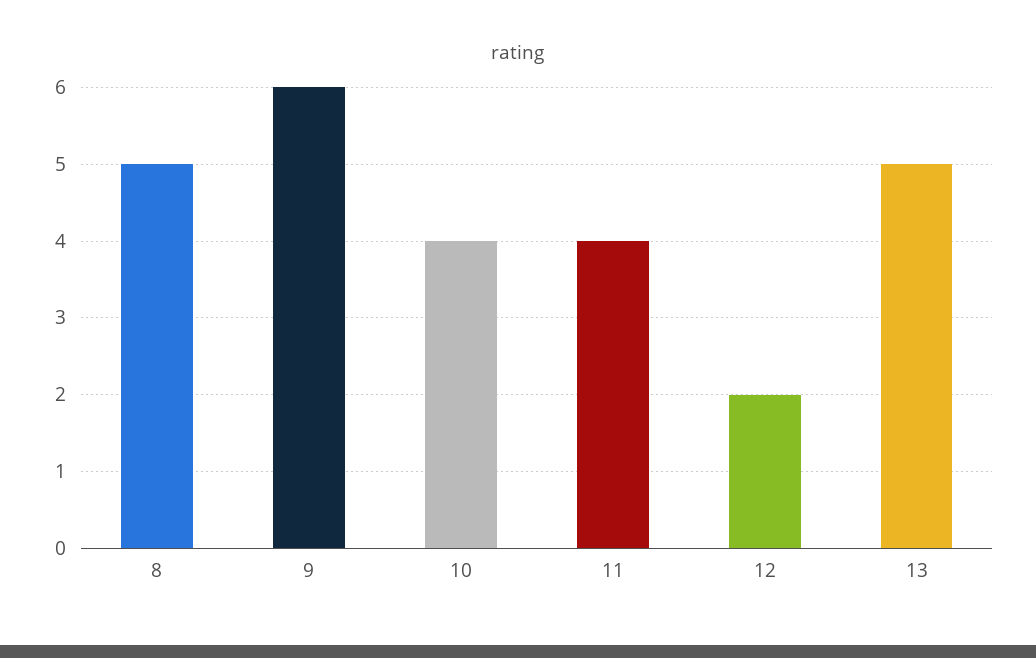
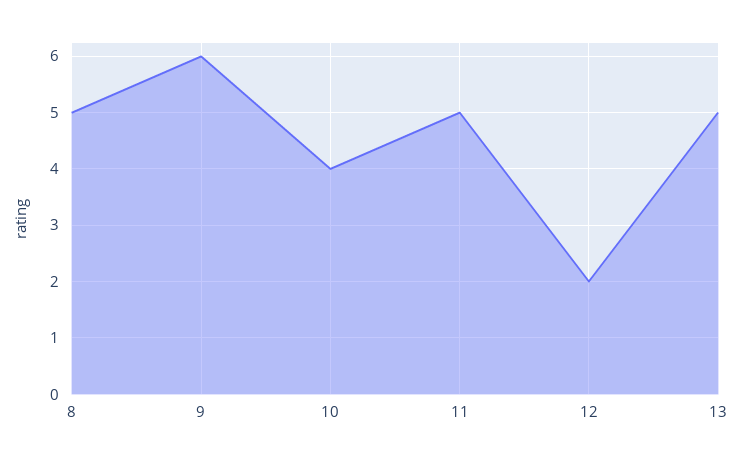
11: 4 -> 5

